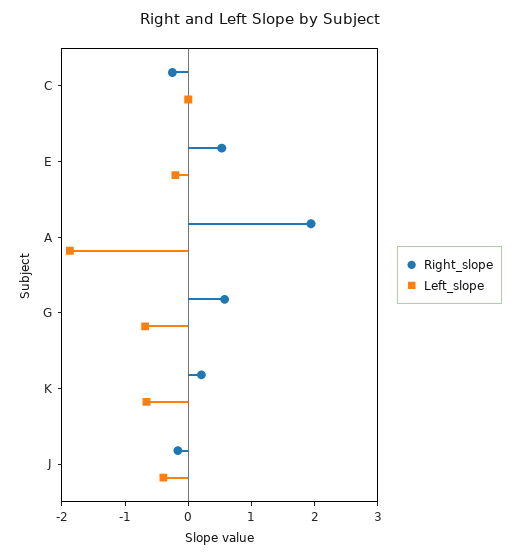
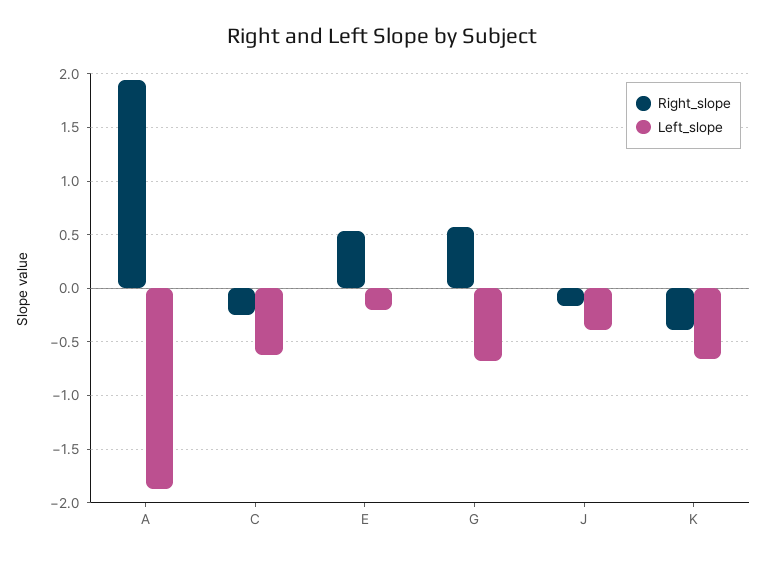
Left_slope, C: 0 -> -0.6
Right_slope, K: 0.2 -> -0.4

